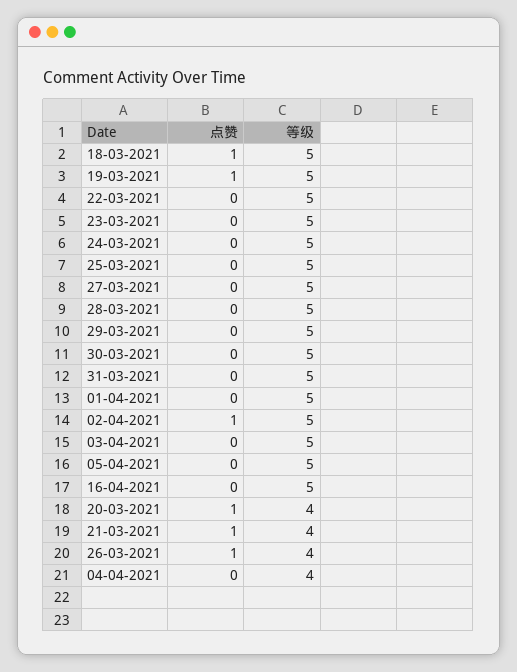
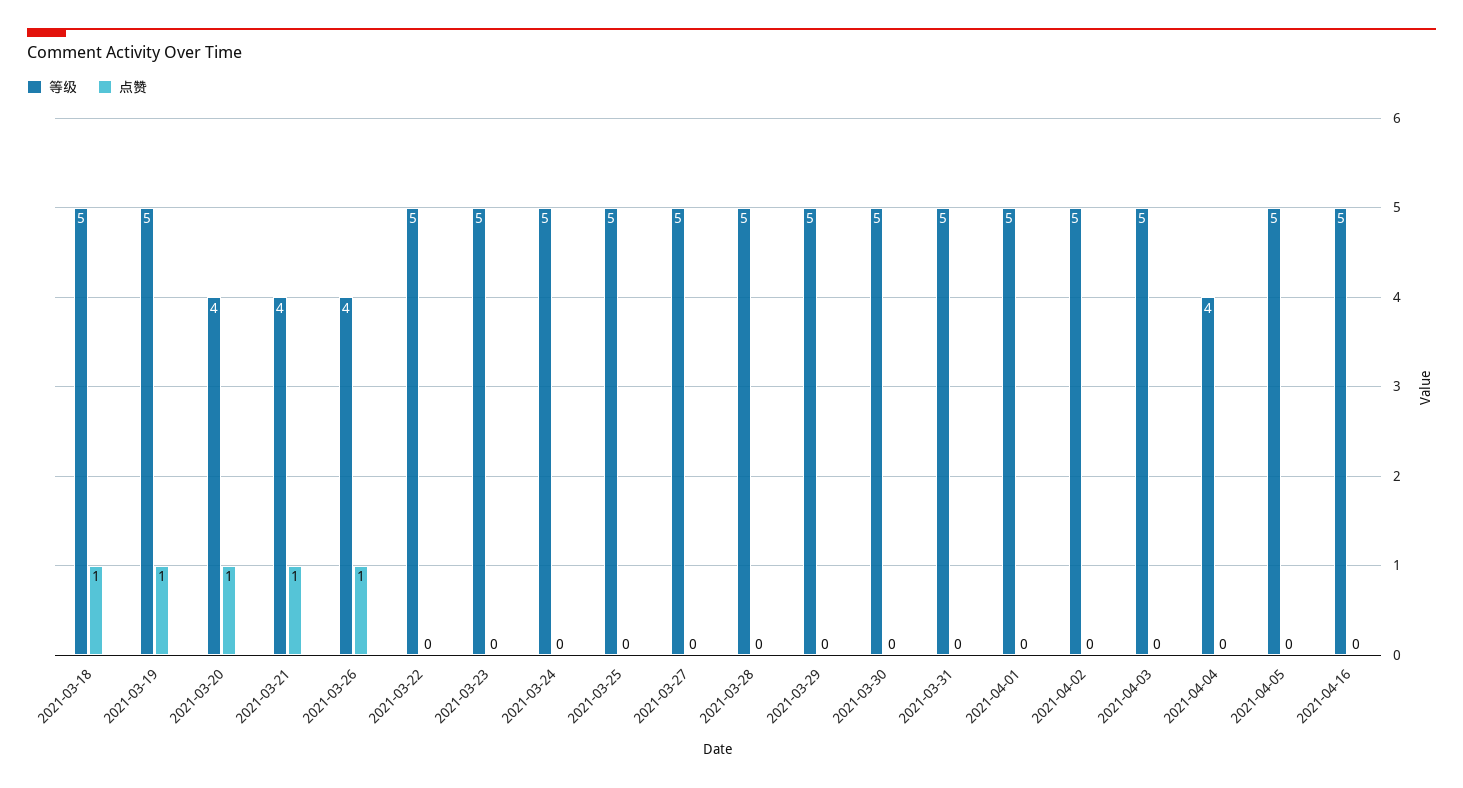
点赞, 02-04-2021: 1 -> 0

